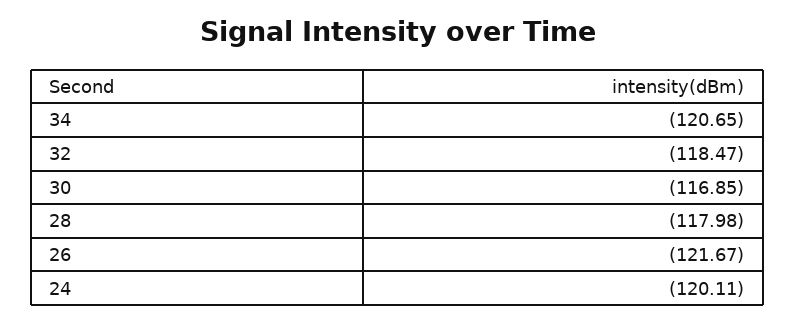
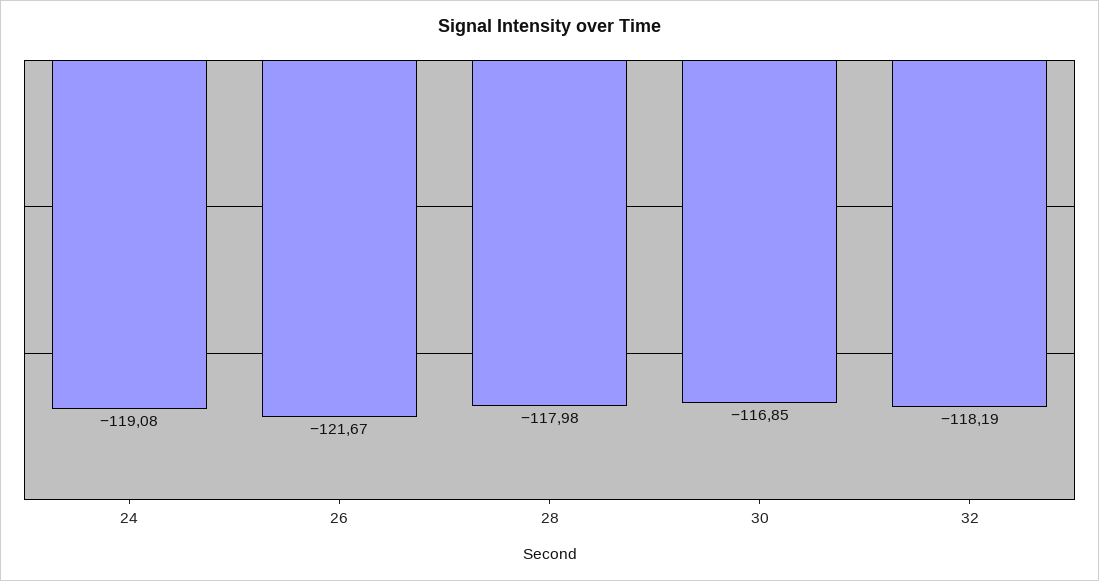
34: -120.65 -> none
32: -118.47 -> -118.19
24: -120.11 -> -119.08

